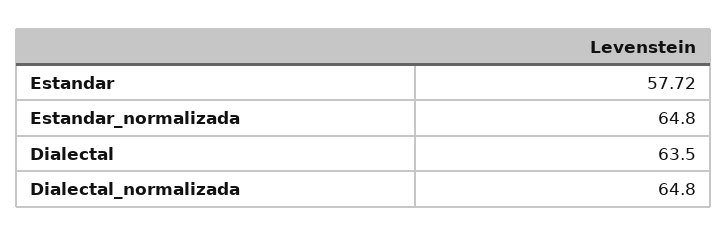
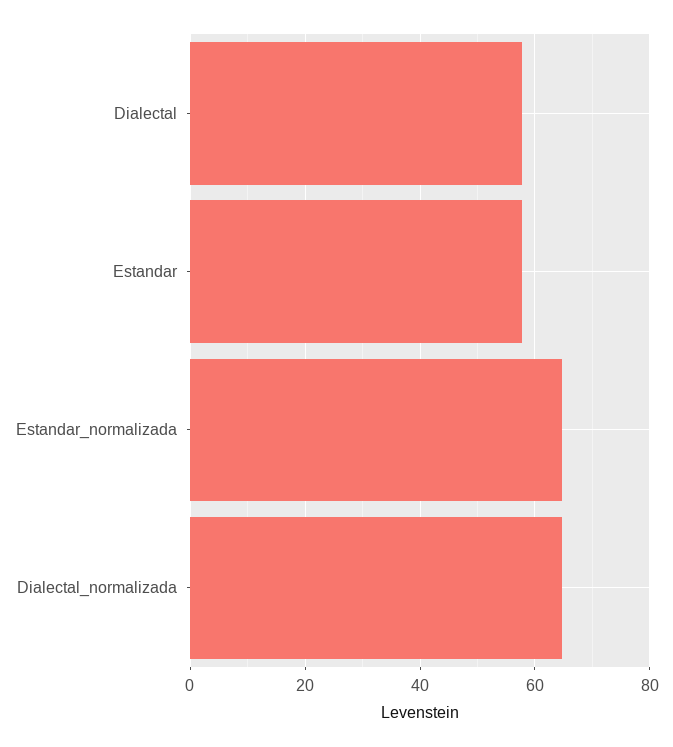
Dialectal: 63.5 -> 58

